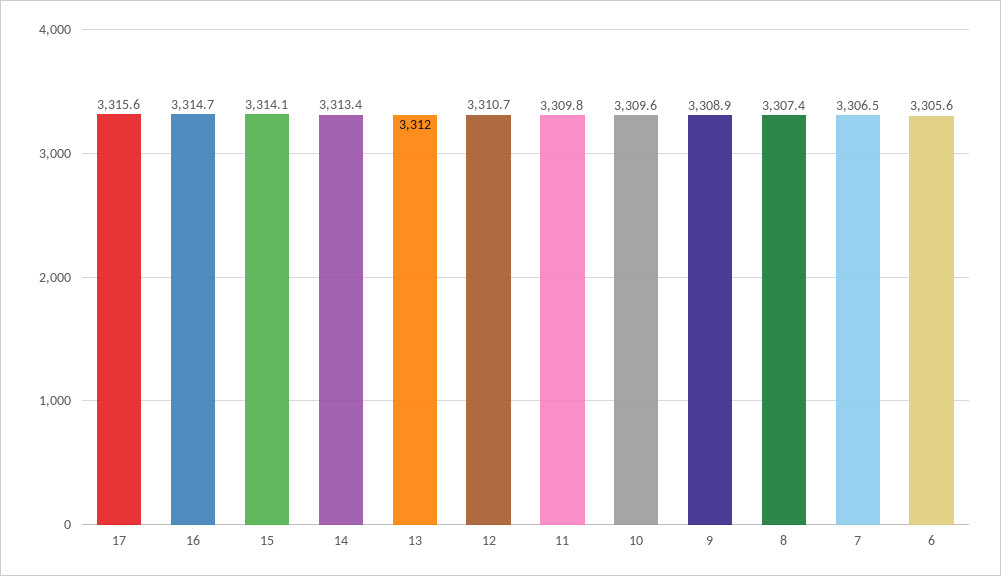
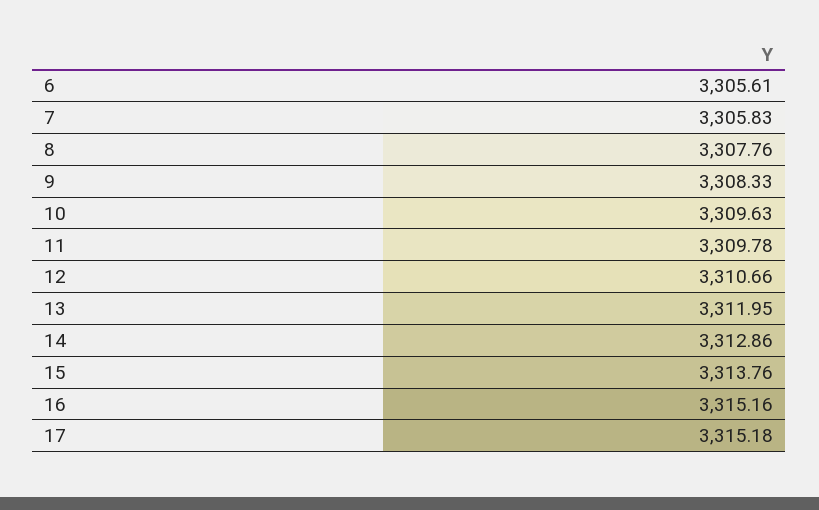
17: 3315.6 -> 3315.18
16: 3314.7 -> 3315.16
15: 3314.1 -> 3313.76
14: 3313.4 -> 3312.86
9: 3308.9 -> 3308.33
8: 3307.4 -> 3307.76
7: 3306.5 -> 3305.83

